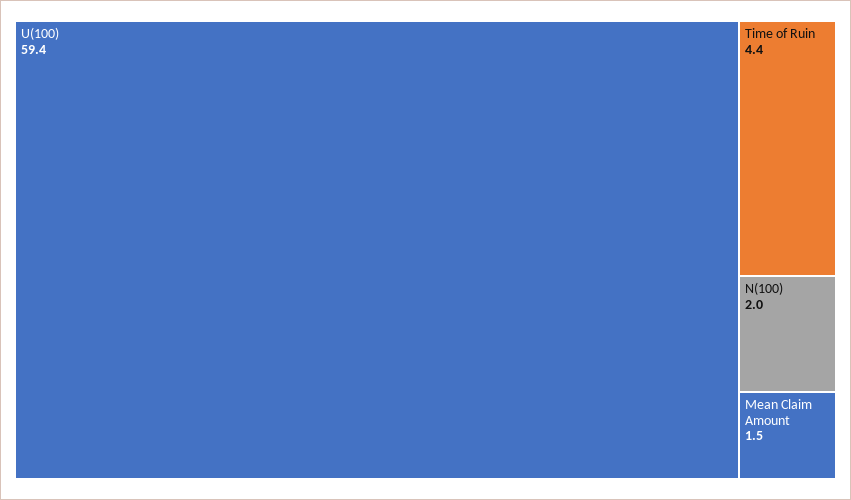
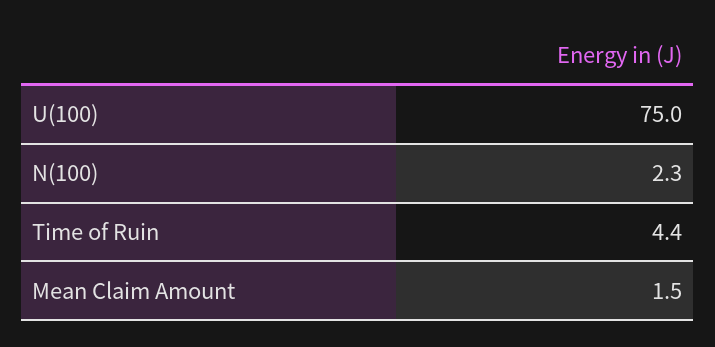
U(100): 59.4 -> 75
N(100): 2 -> 2.3

